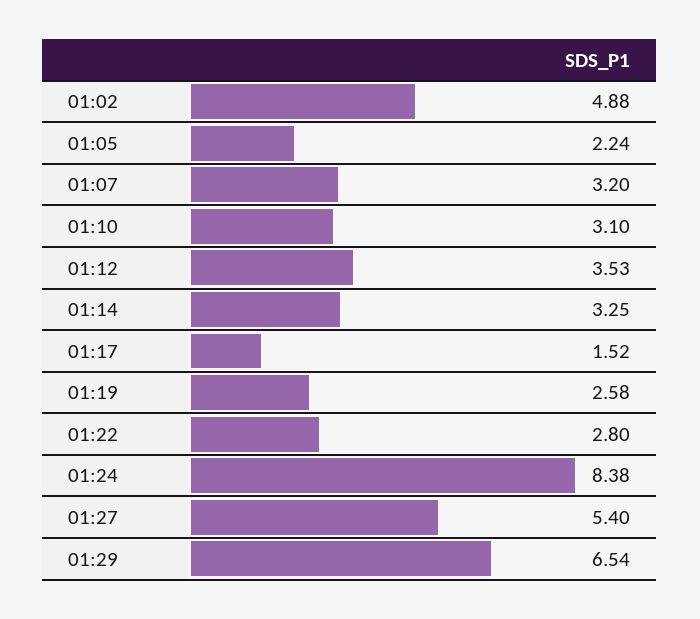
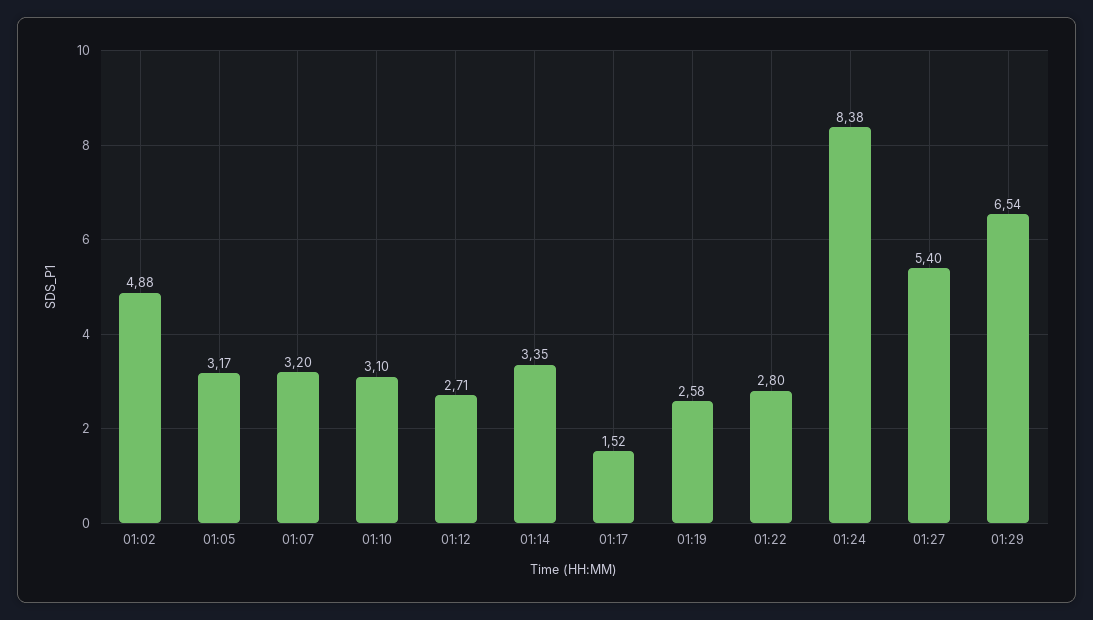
01:05: 2.24 -> 3.17
01:12: 3.53 -> 2.71
01:14: 3.25 -> 3.35

